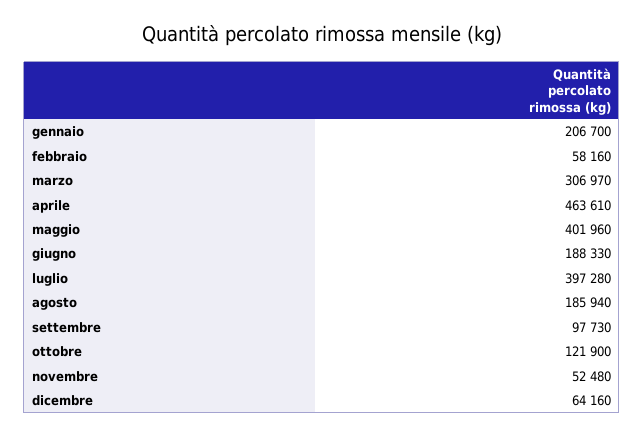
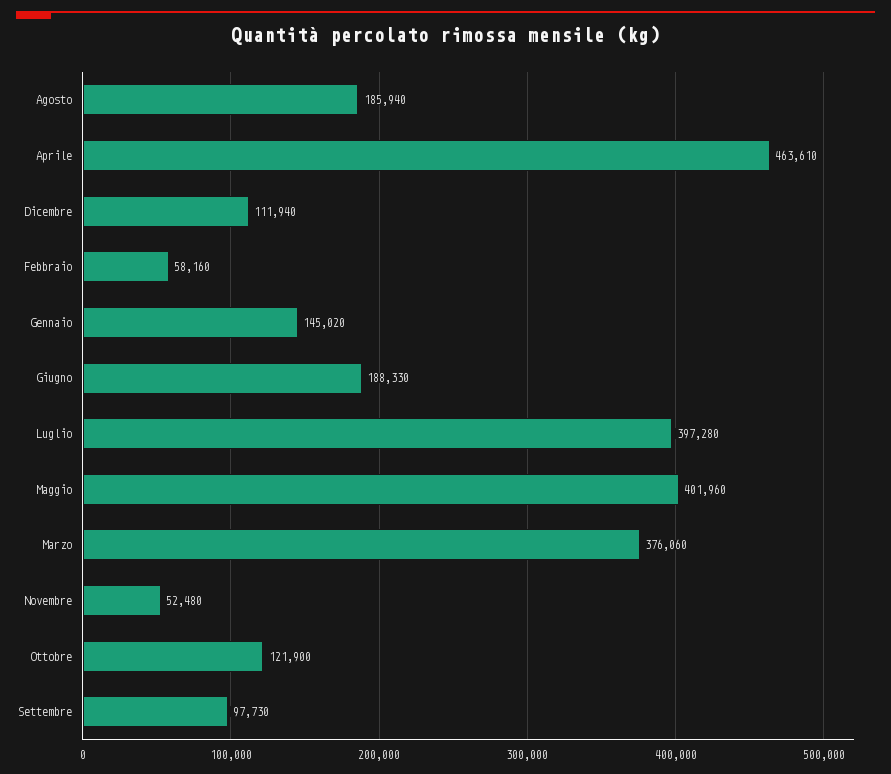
gennaio: 206700 -> 145020
marzo: 306970 -> 376060
dicembre: 64160 -> 111940

